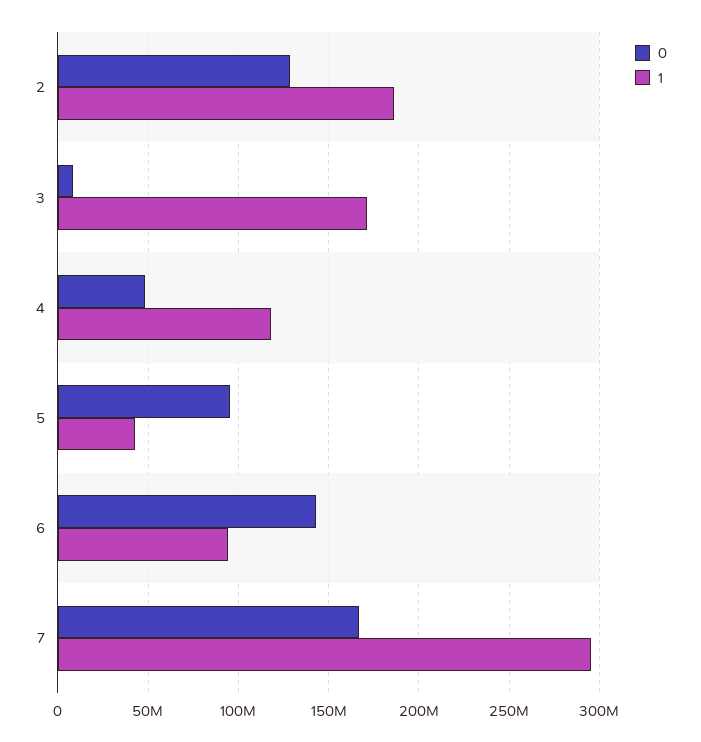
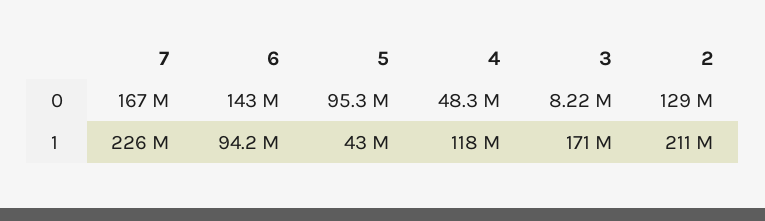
1, 2: 185000000 -> 211000000
1, 7: 295000000 -> 226000000

